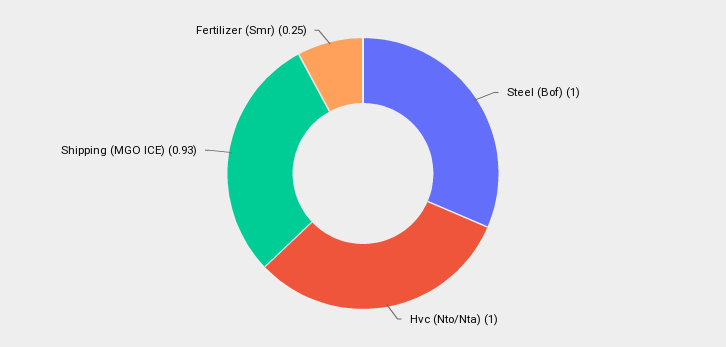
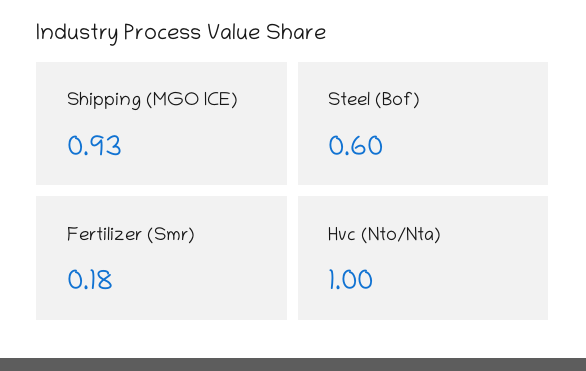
Steel (Bof): 1 -> 0.6
Fertilizer (Smr): 0.25 -> 0.18

